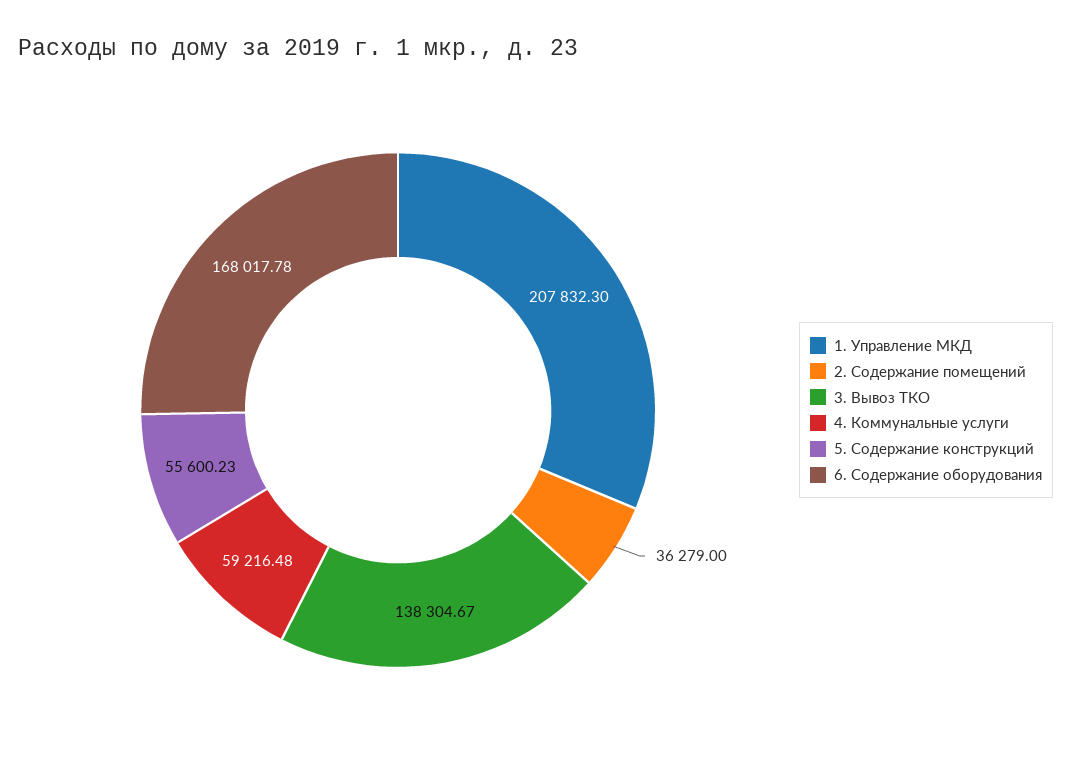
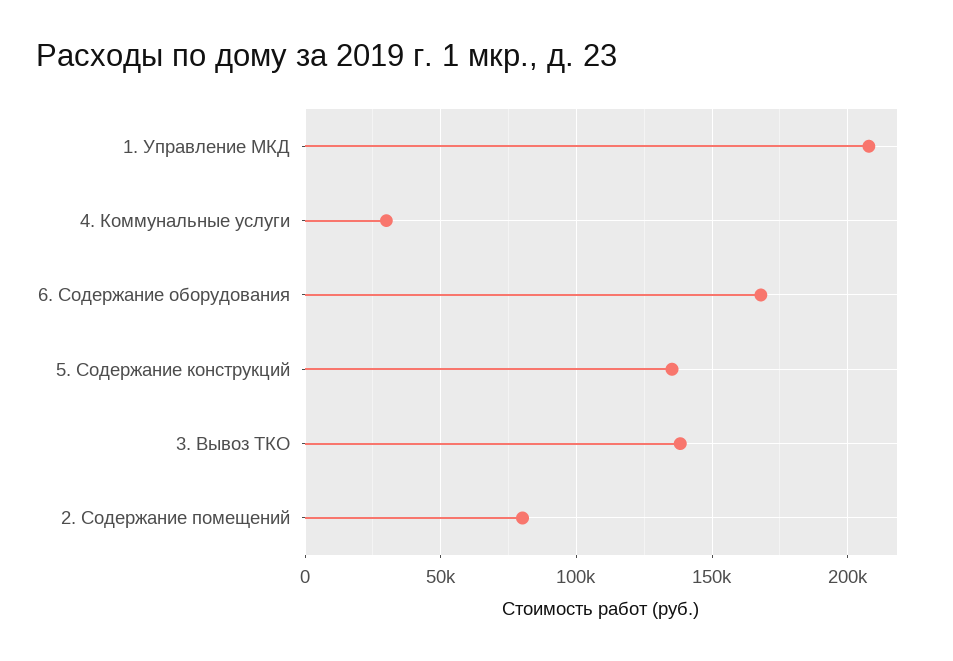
2. Содержание помещений: 36279 -> 80000
4. Коммунальные услуги: 59216.48 -> 30000
5. Содержание конструкций: 55600.23 -> 135000

